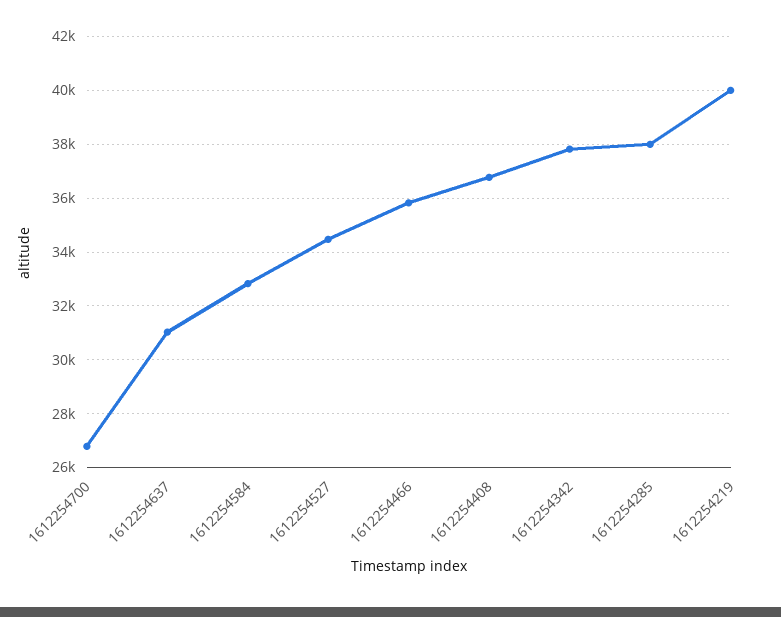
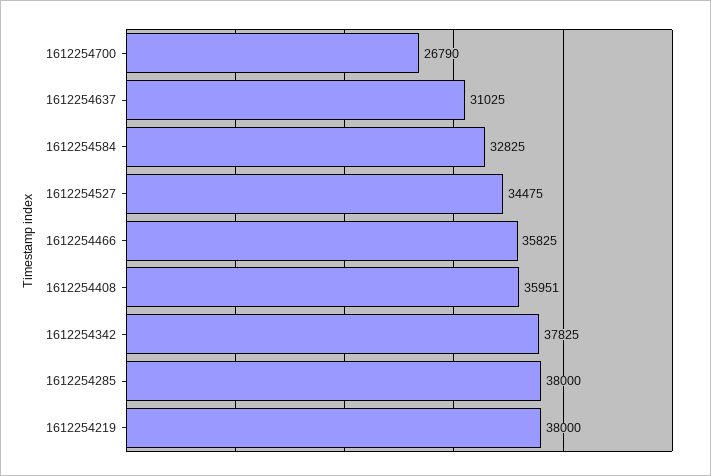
1612254408: 36750 -> 35951
1612254219: 40000 -> 38000

